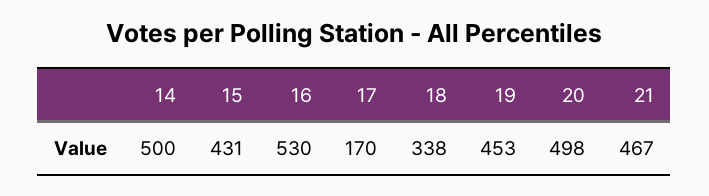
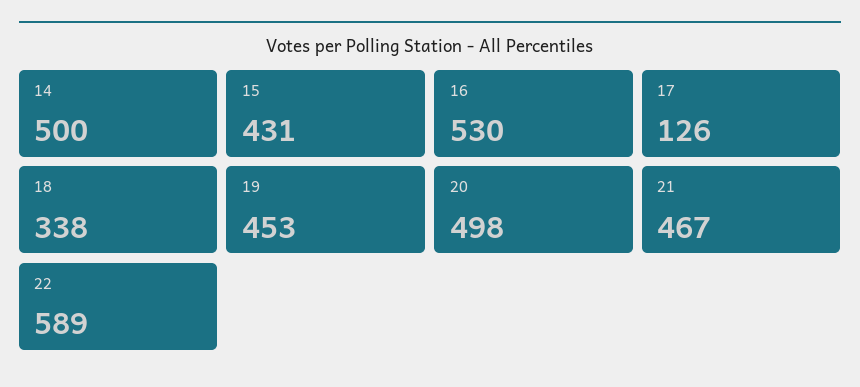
17: 170 -> 126
22: none -> 589

